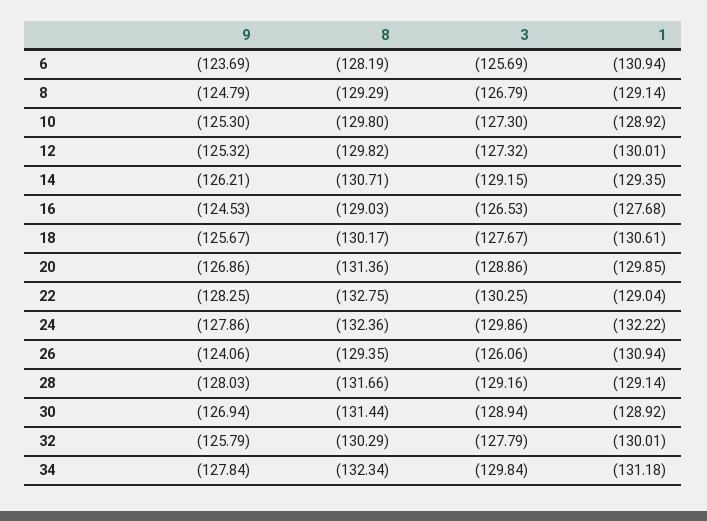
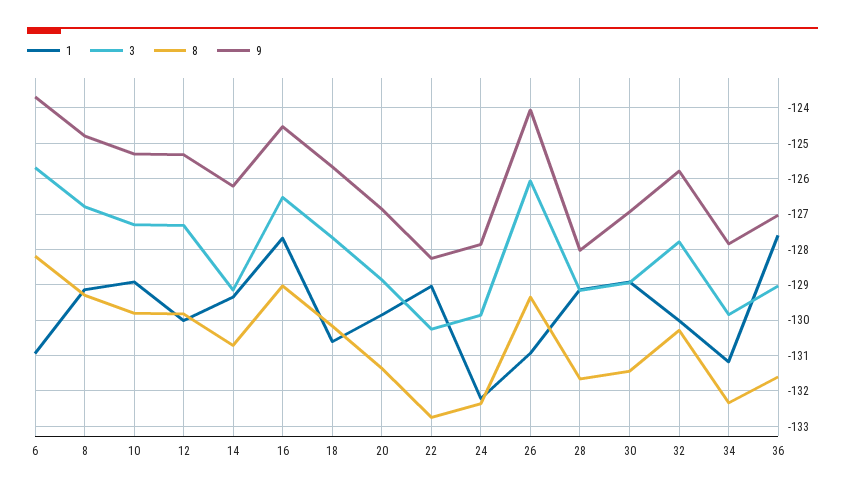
1, 36: none -> -127.6
3, 36: none -> -129
8, 36: none -> -131.6
9, 36: none -> -127

